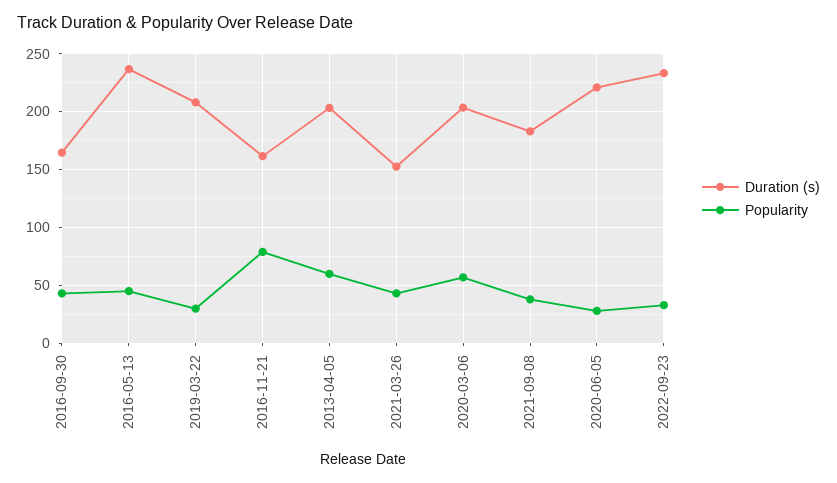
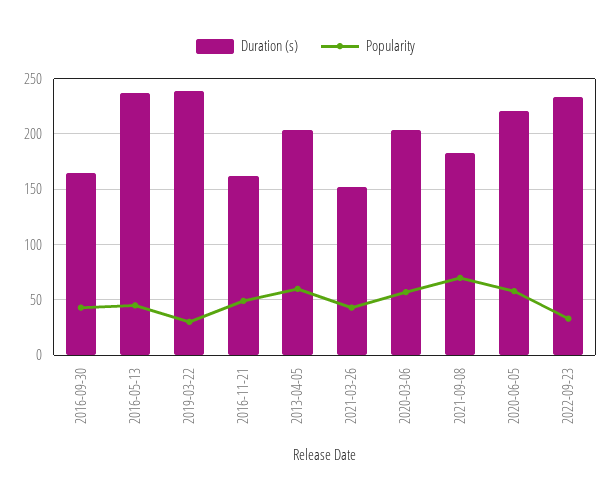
Duration (s), 2019-03-22: 210 -> 240
Popularity, 2016-11-21: 80 -> 50
Popularity, 2021-09-08: 40 -> 70
Popularity, 2020-06-05: 30 -> 60

